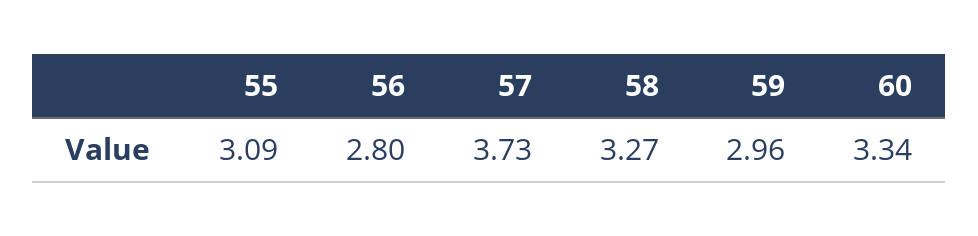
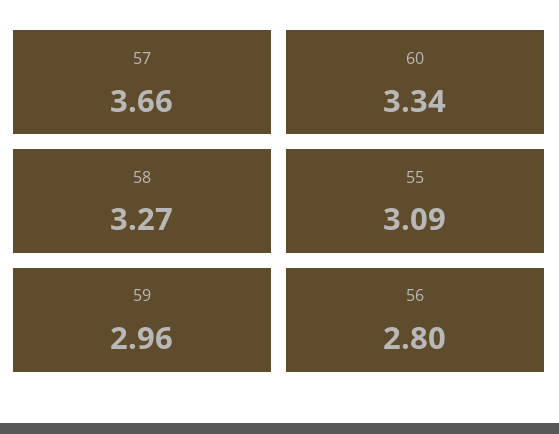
57: 3.73 -> 3.66

